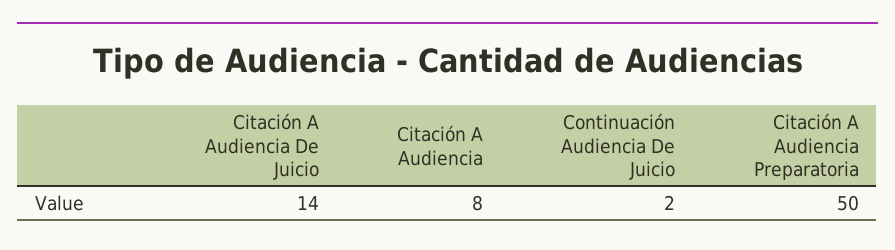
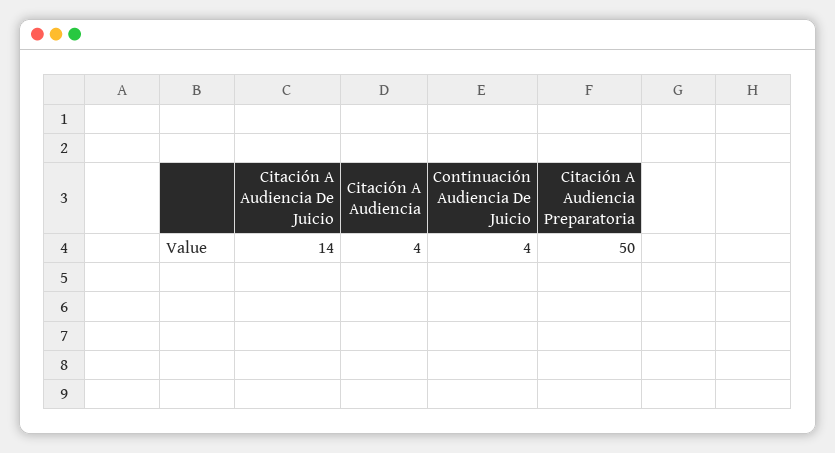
Citación A Audiencia: 8 -> 4
Continuación Audiencia De Juicio: 2 -> 4

